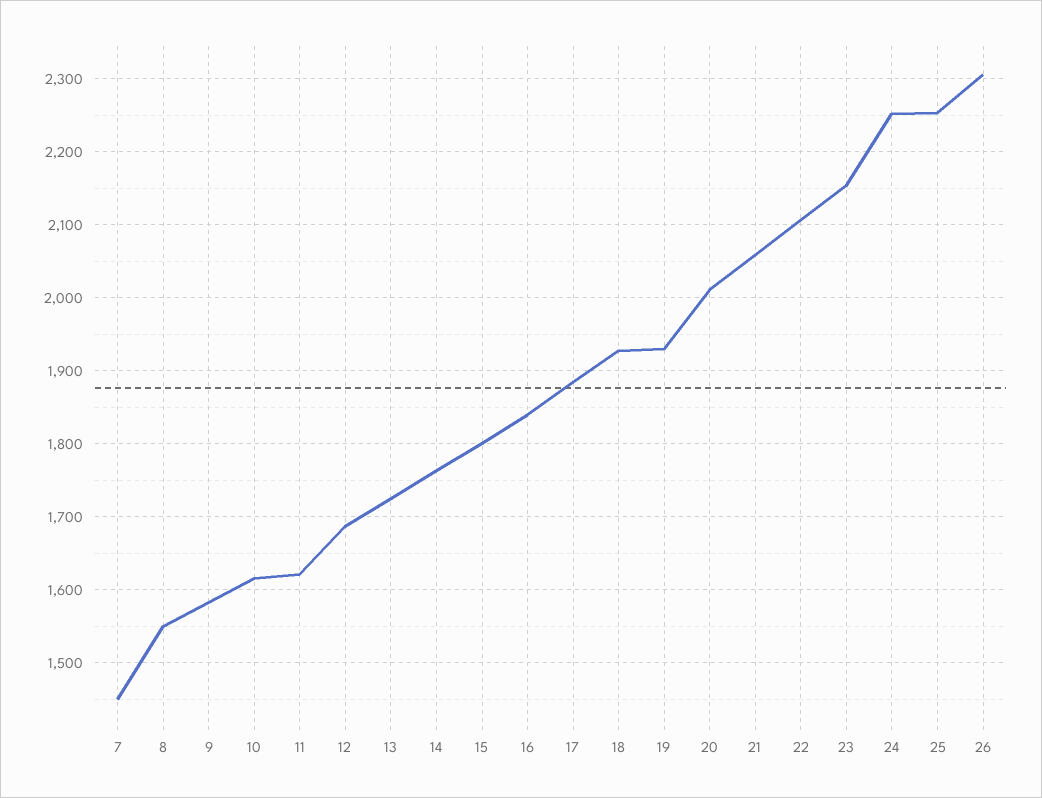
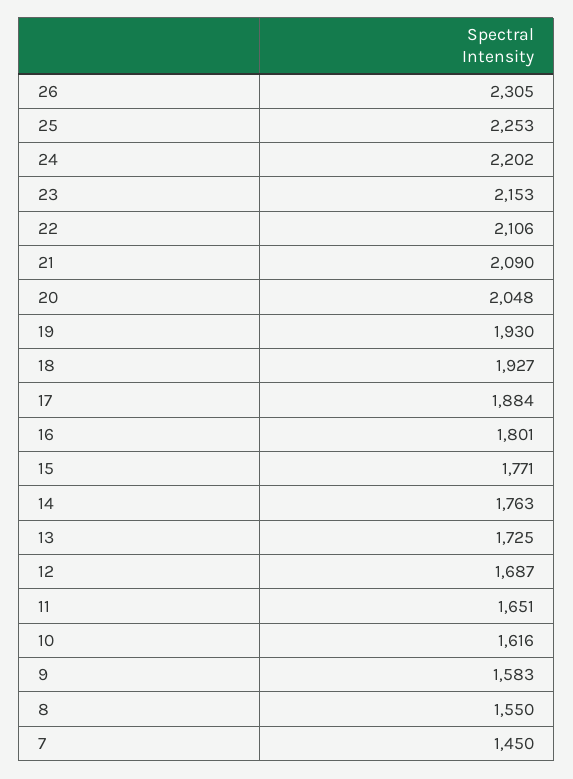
11: 1620 -> 1651
15: 1800 -> 1771
16: 1840 -> 1801
20: 2010 -> 2048
21: 2060 -> 2090
24: 2250 -> 2202

